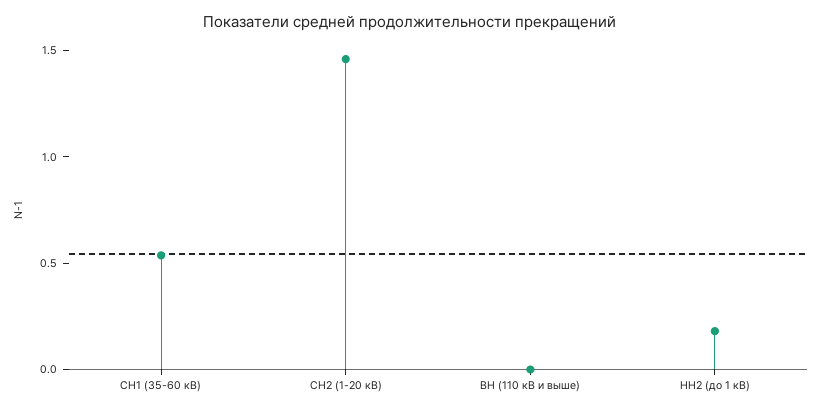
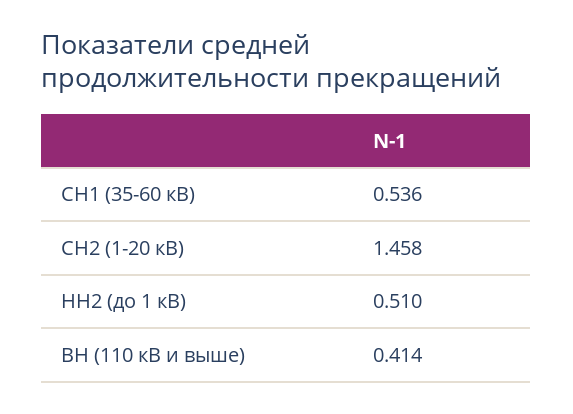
ВН (110 кВ и выше): 0 -> 0.414
НН2 (до 1 кВ): 0.2 -> 0.51

